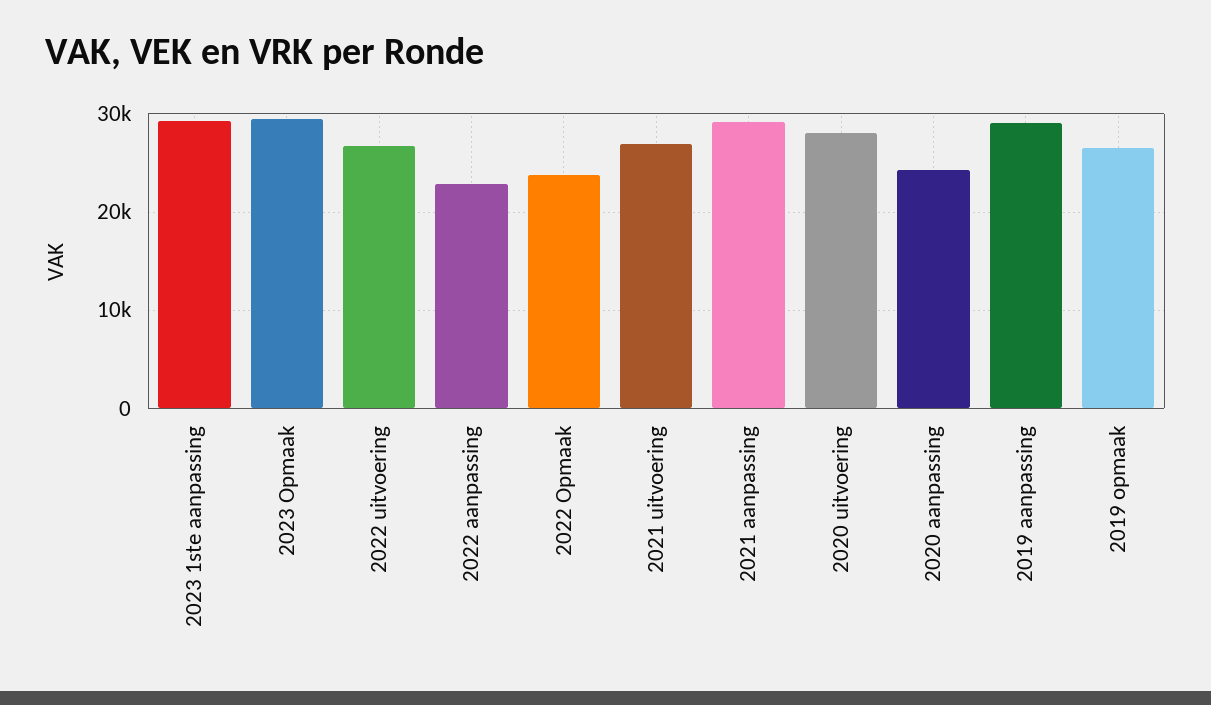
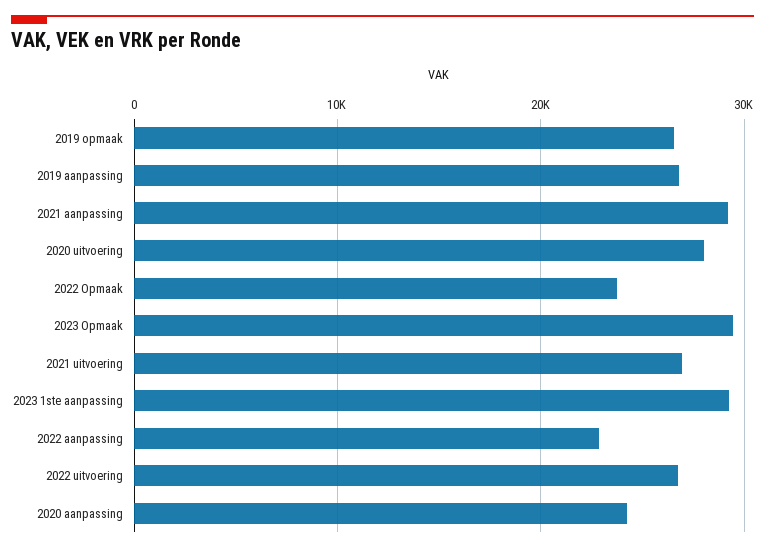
2019 aanpassing: 29000 -> 27000

